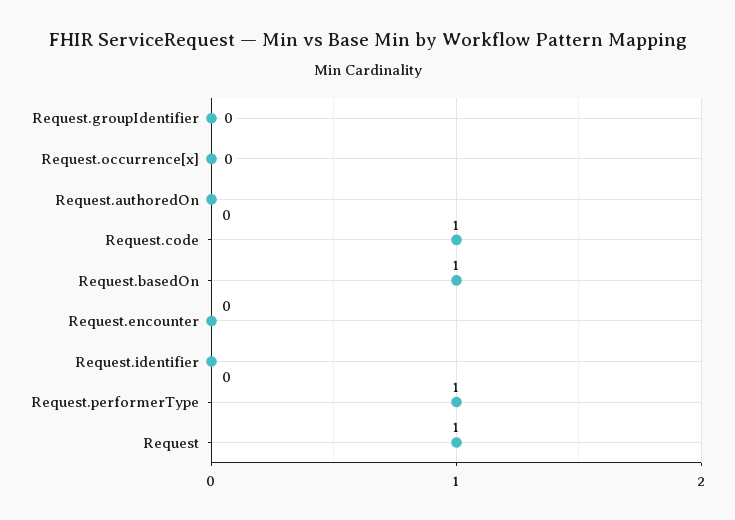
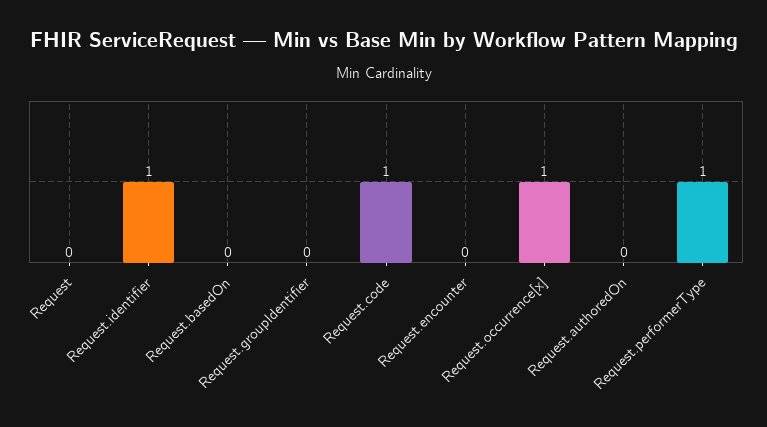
Request.occurrence[x]: 0 -> 1
Request.basedOn: 1 -> 0
Request.identifier: 0 -> 1
Request: 1 -> 0

